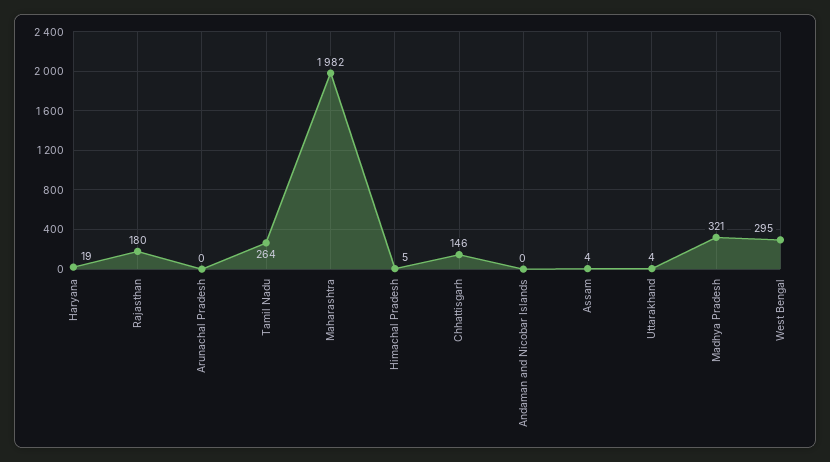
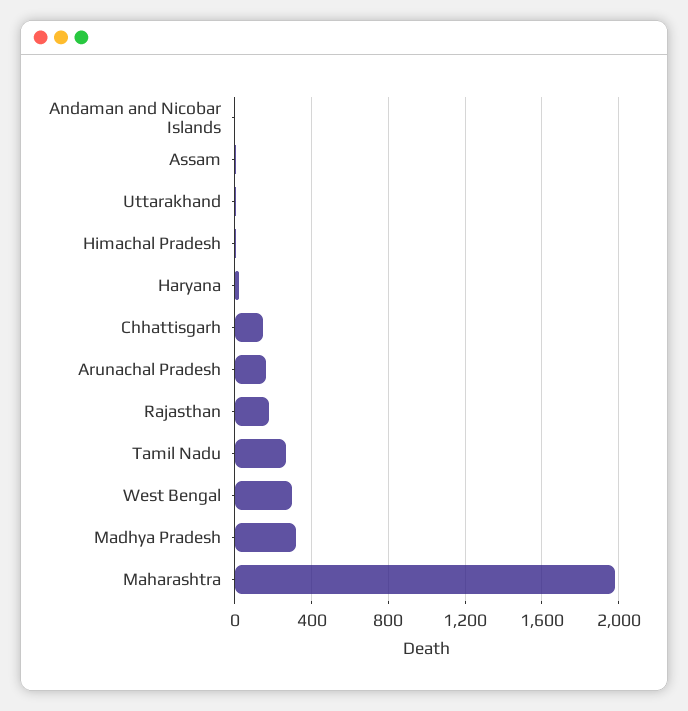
Arunachal Pradesh: 0 -> 150

